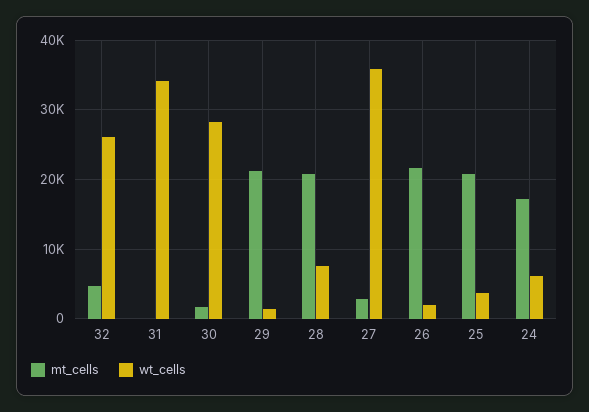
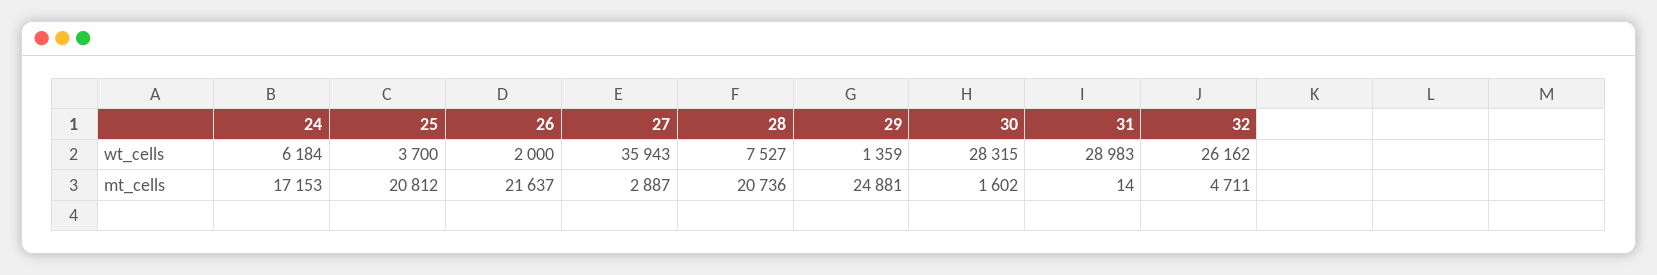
wt_cells, 31: 34000 -> 28983
mt_cells, 29: 21000 -> 24881

